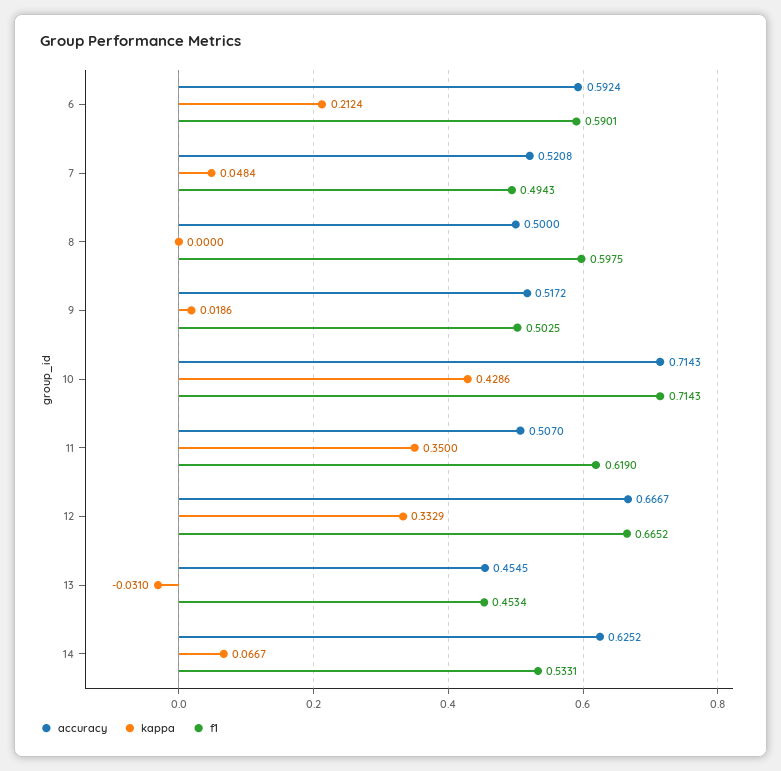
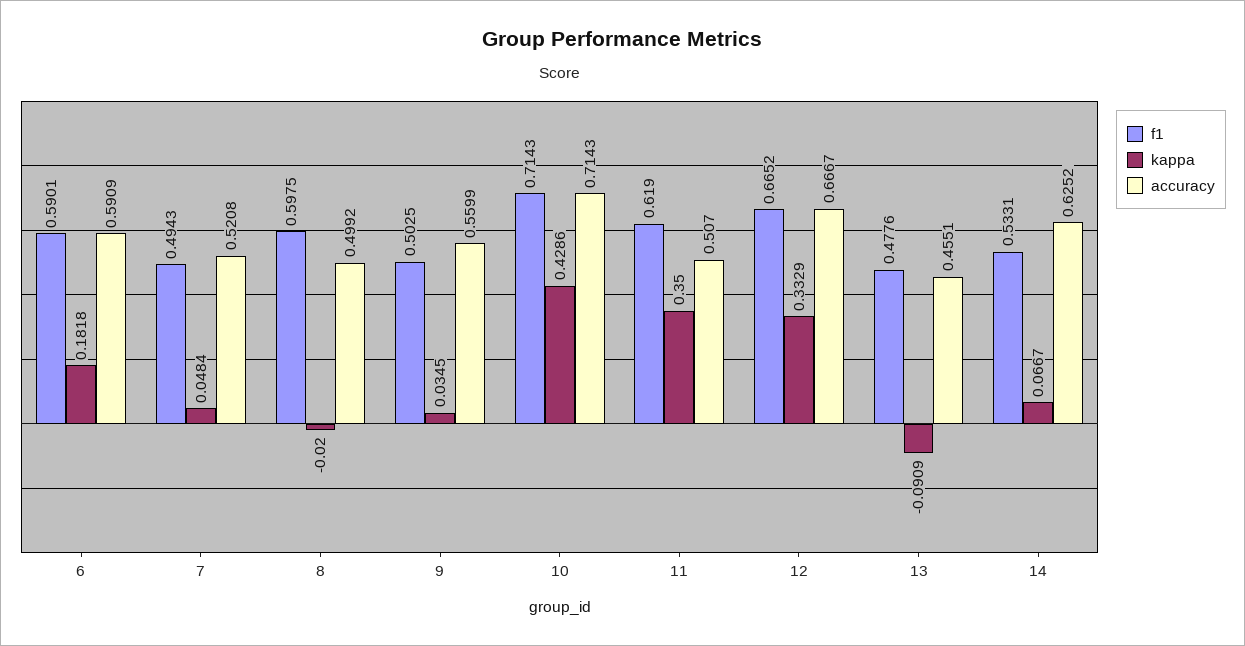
accuracy, 6: 0.5924 -> 0.5909
kappa, 6: 0.2124 -> 0.1818
accuracy, 8: 0.5 -> 0.4992
kappa, 8: 0 -> -0.02
accuracy, 9: 0.5172 -> 0.5599
kappa, 9: 0.0186 -> 0.0345
accuracy, 13: 0.4545 -> 0.4551
kappa, 13: -0.031 -> -0.0909
f1, 13: 0.4534 -> 0.4776

